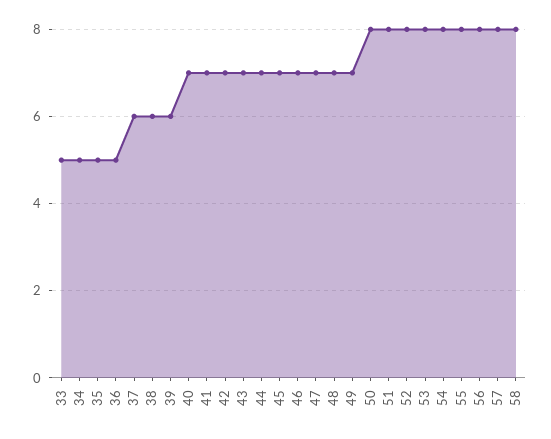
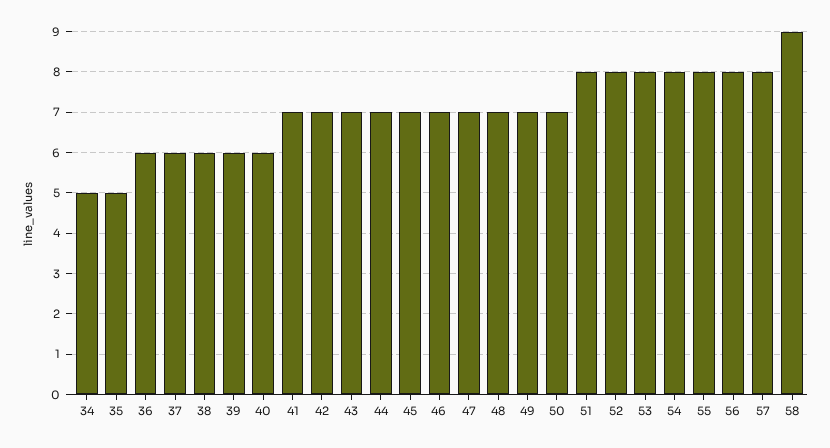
33: 5 -> none
36: 5 -> 6
40: 7 -> 6
50: 8 -> 7
58: 8 -> 9

